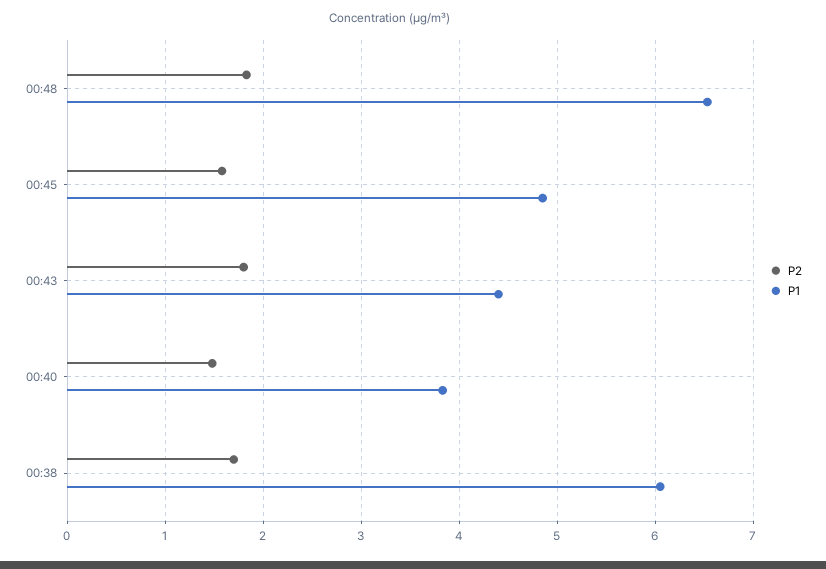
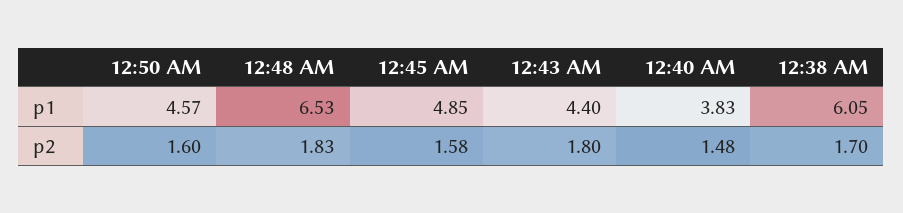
P1, 12:50 AM: none -> 4.57
P2, 12:50 AM: none -> 1.6

